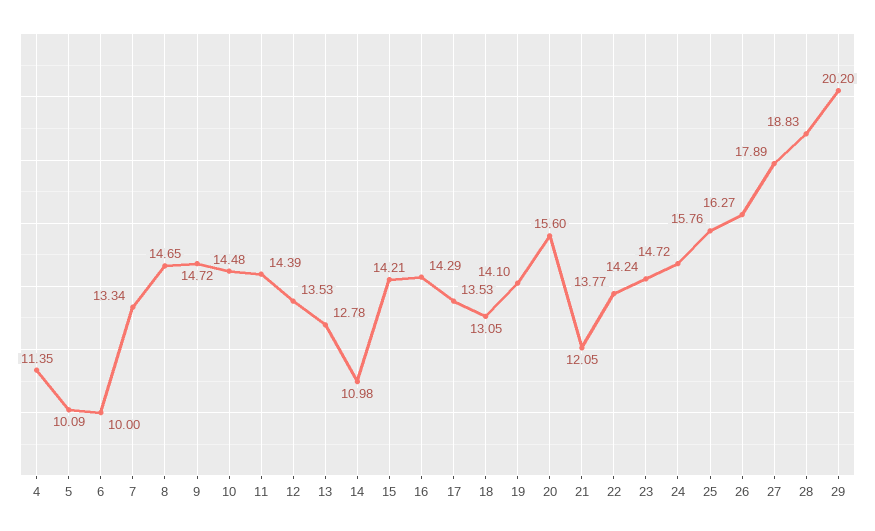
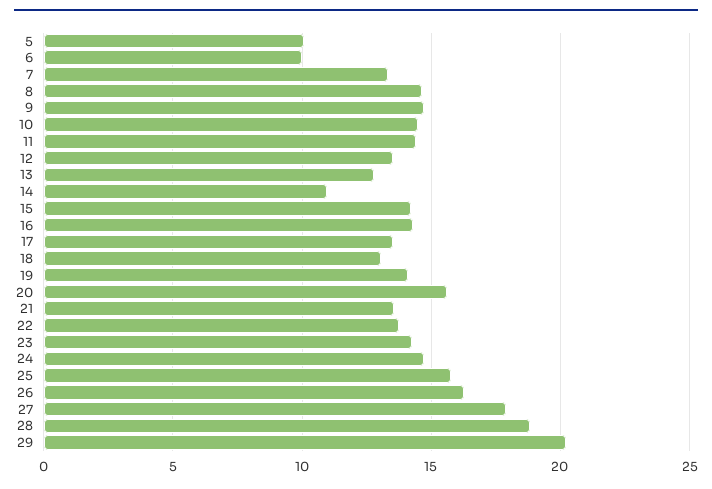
4: 11.35 -> none
21: 12.05 -> 13.5

